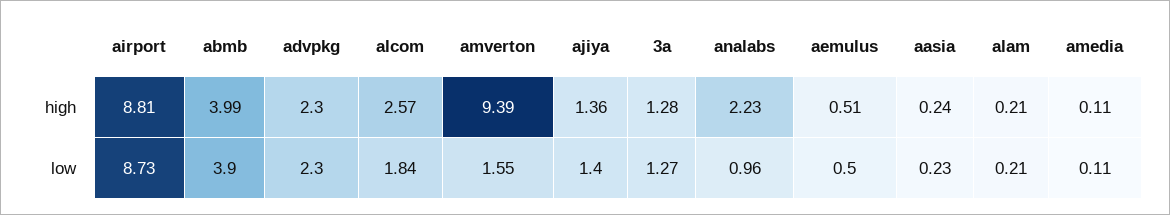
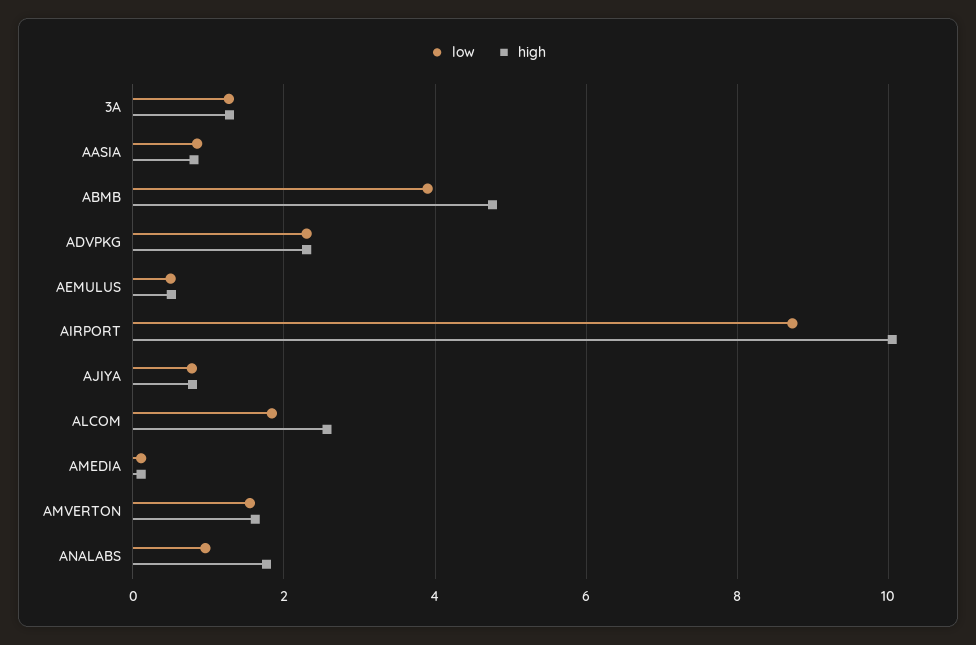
high, airport: 8.81 -> 10
high, abmb: 3.99 -> 4.8
high, amverton: 9.39 -> 1.6
high, ajiya: 1.36 -> 0.8
high, analabs: 2.23 -> 1.8
high, aasia: 0.24 -> 0.8
high, alam: 0.21 -> none
low, ajiya: 1.4 -> 0.8
low, aasia: 0.23 -> 0.8
low, alam: 0.21 -> none

